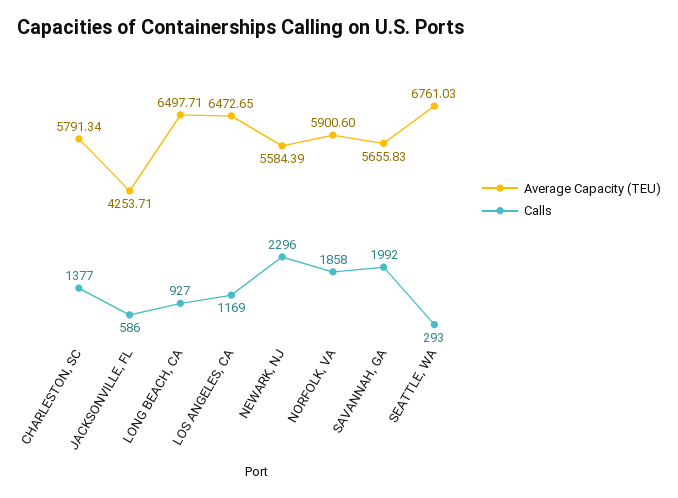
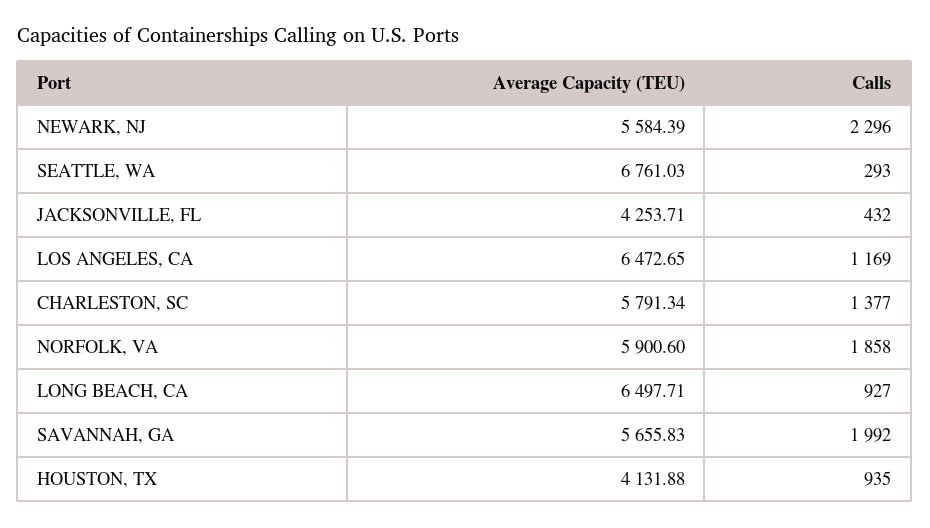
Calls, JACKSONVILLE, FL: 586 -> 432
Average Capacity (TEU), HOUSTON, TX: none -> 4131.88
Calls, HOUSTON, TX: none -> 935

